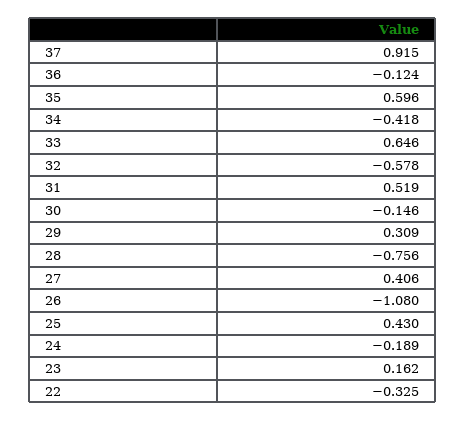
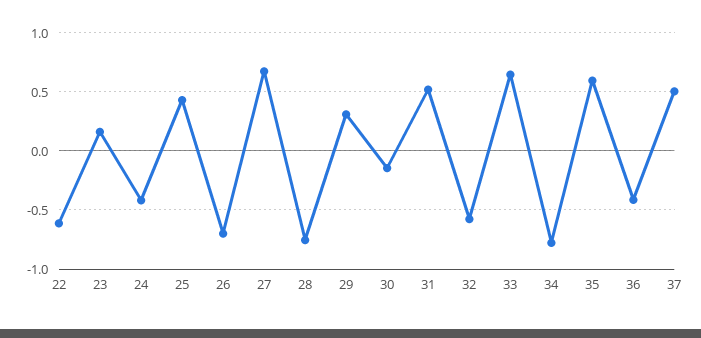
37: 0.915 -> 0.5
36: -0.124 -> -0.4
34: -0.418 -> -0.8
27: 0.406 -> 0.7
26: -1.08 -> -0.7
24: -0.189 -> -0.4
22: -0.325 -> -0.6

